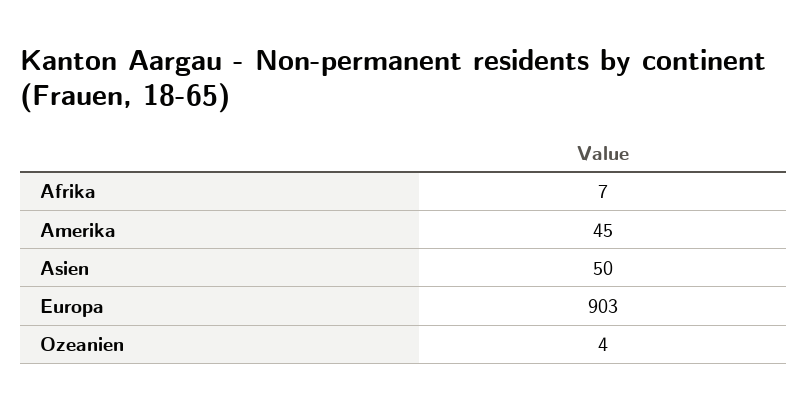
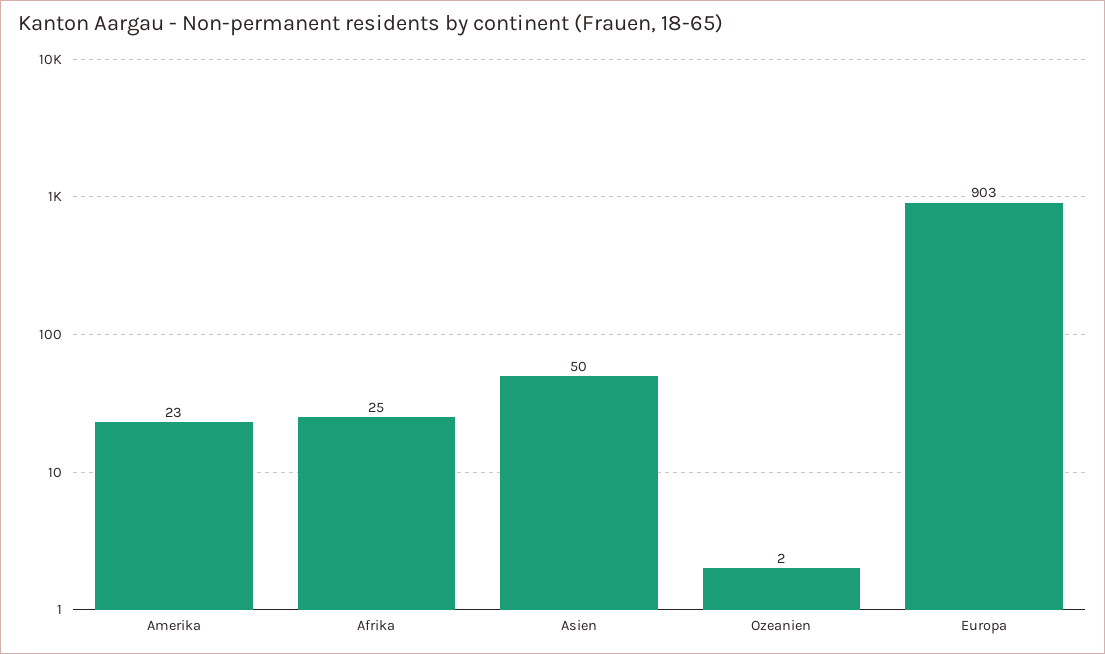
Afrika: 7 -> 25
Amerika: 45 -> 23
Ozeanien: 4 -> 2

